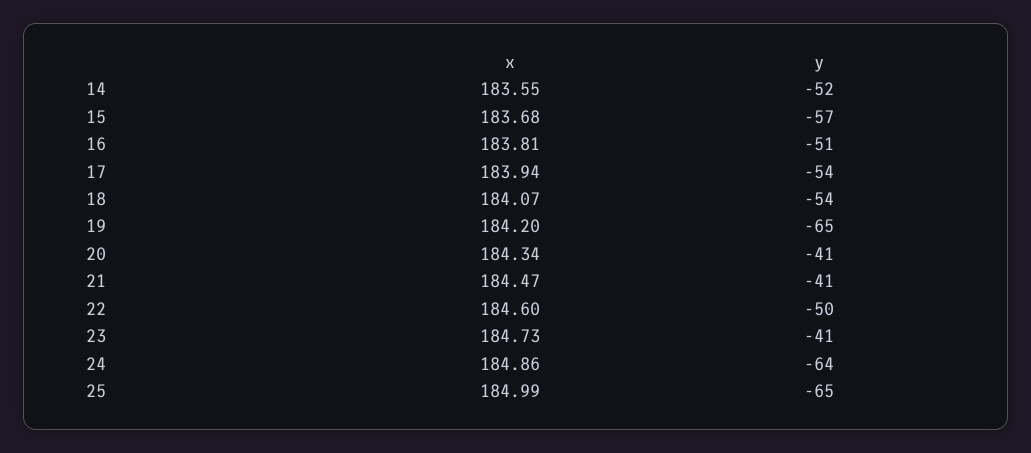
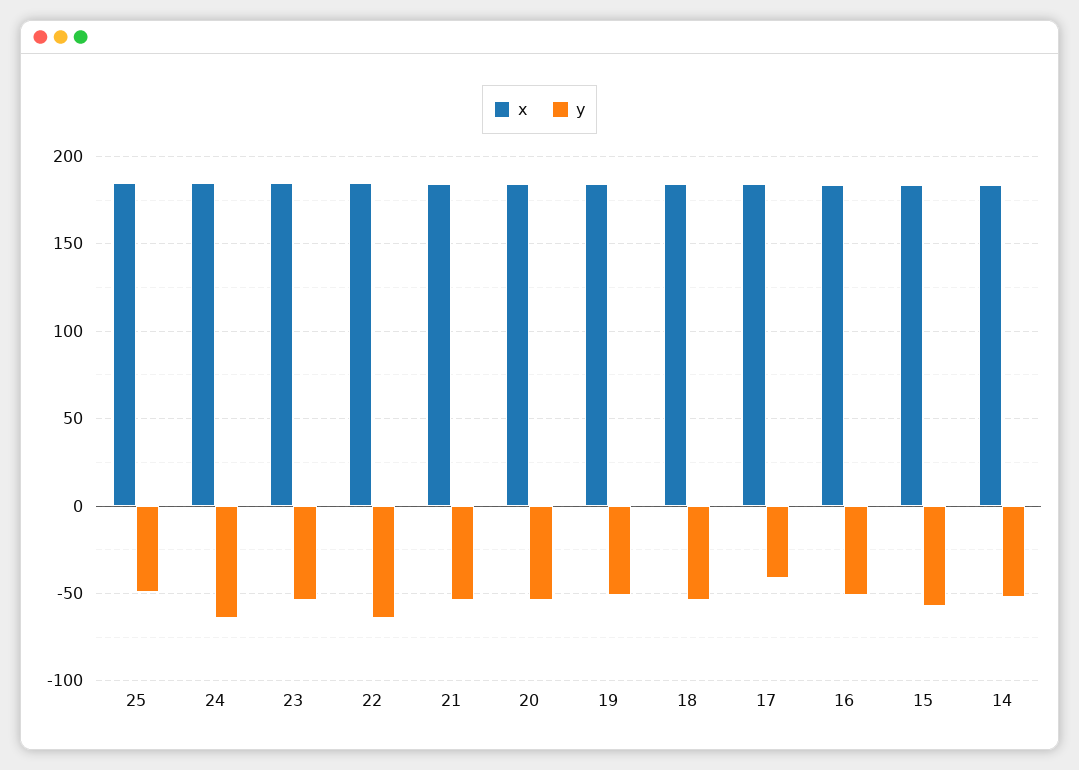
y, 17: -54 -> -40
y, 19: -65 -> -50
y, 20: -41 -> -55
y, 21: -41 -> -55
y, 22: -50 -> -65
y, 23: -41 -> -55
y, 25: -65 -> -50

